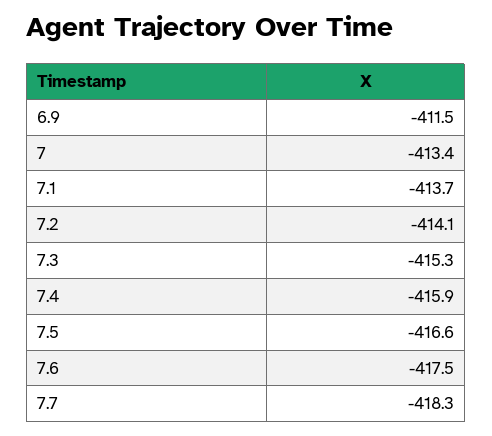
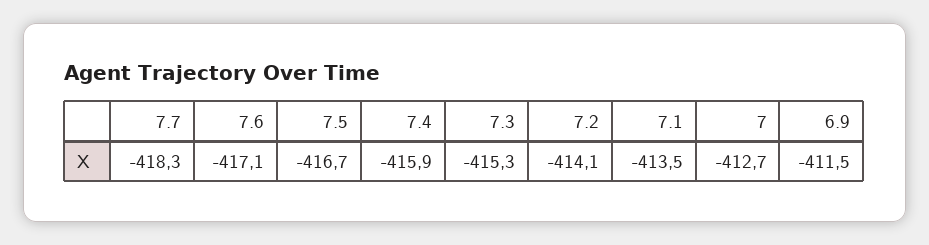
7: -413.4 -> -412.7
7.1: -413.7 -> -413.5
7.5: -416.6 -> -416.7
7.6: -417.5 -> -417.1

